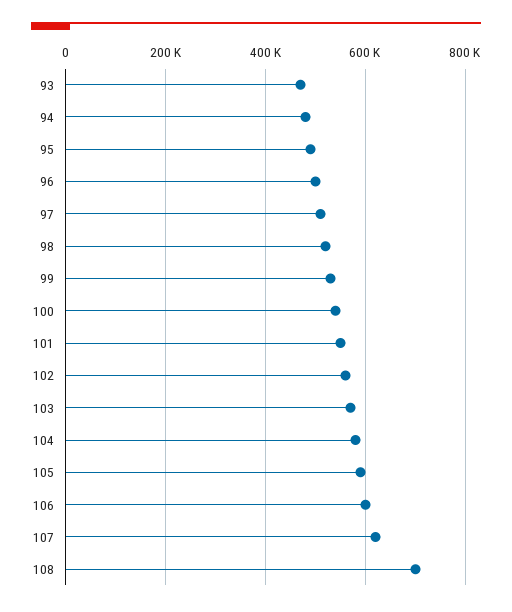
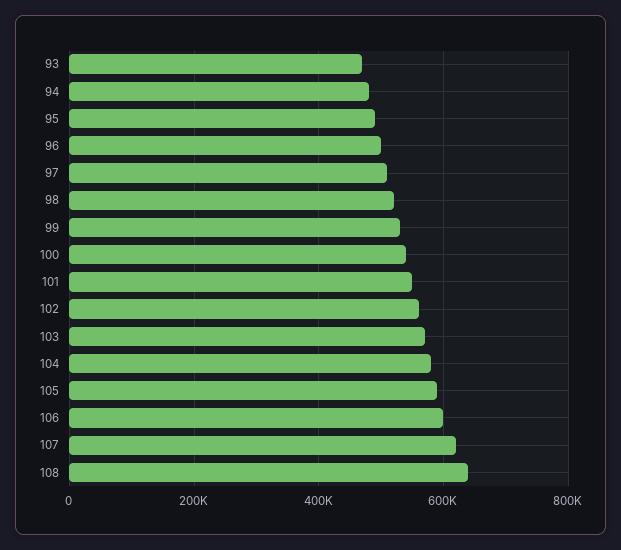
108: 700000 -> 640000

